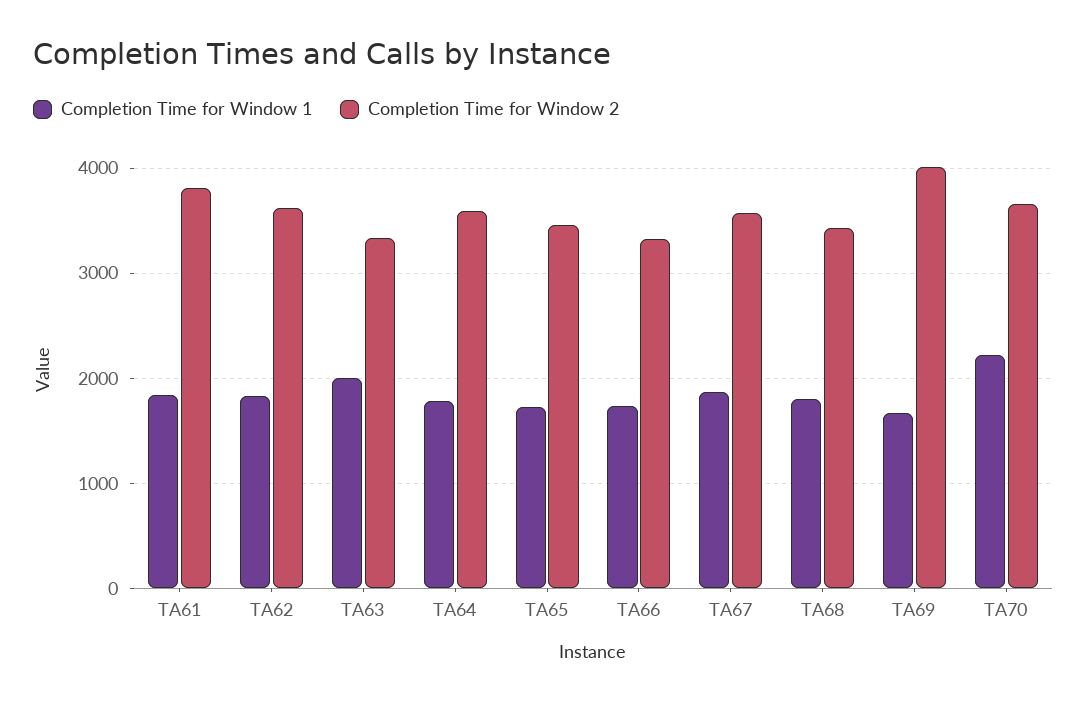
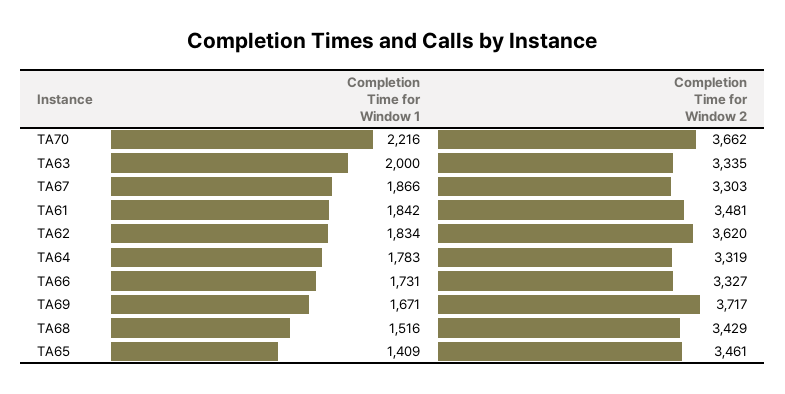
Completion Time for Window 2, TA61: 3800 -> 3481
Completion Time for Window 2, TA64: 3600 -> 3319
Completion Time for Window 1, TA65: 1700 -> 1409
Completion Time for Window 2, TA67: 3600 -> 3303
Completion Time for Window 1, TA68: 1800 -> 1516
Completion Time for Window 2, TA69: 4000 -> 3717

